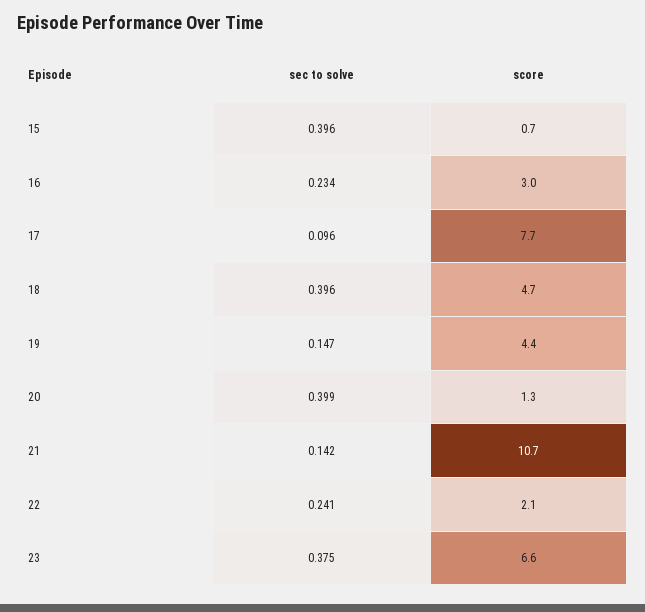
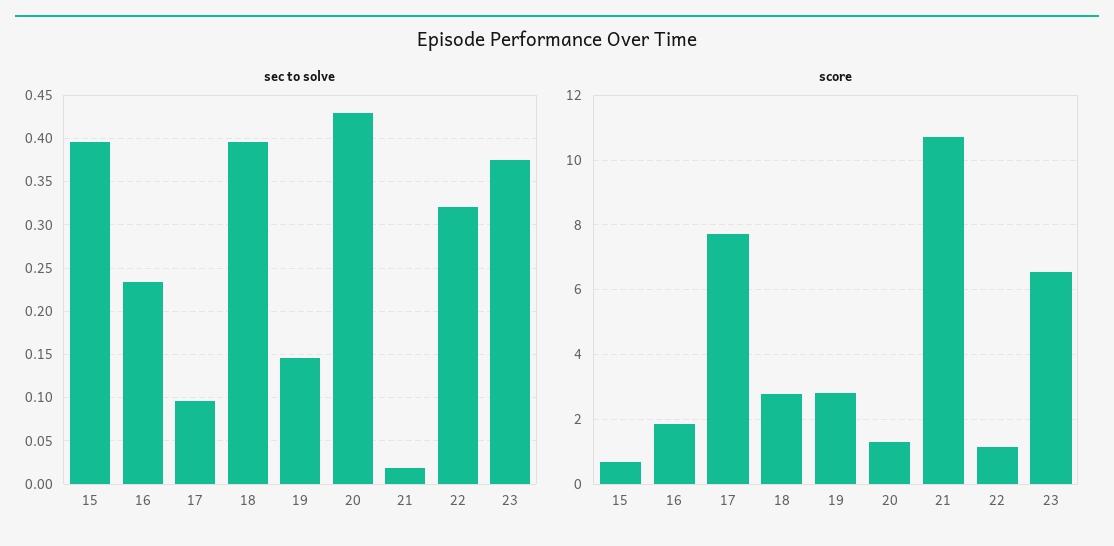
score, 16: 3 -> 1.8
score, 18: 4.7 -> 2.8
score, 19: 4.4 -> 2.8
sec to solve, 20: 0.399 -> 0.43
sec to solve, 21: 0.142 -> 0.02
sec to solve, 22: 0.241 -> 0.32
score, 22: 2.1 -> 1.2

